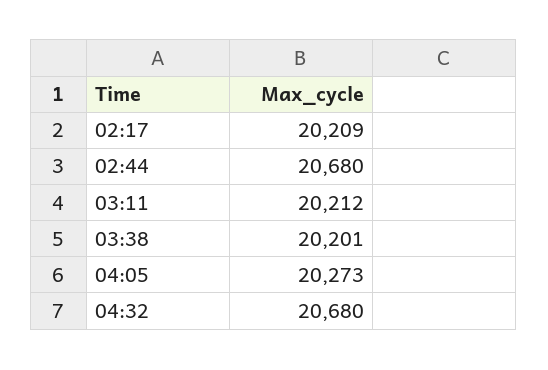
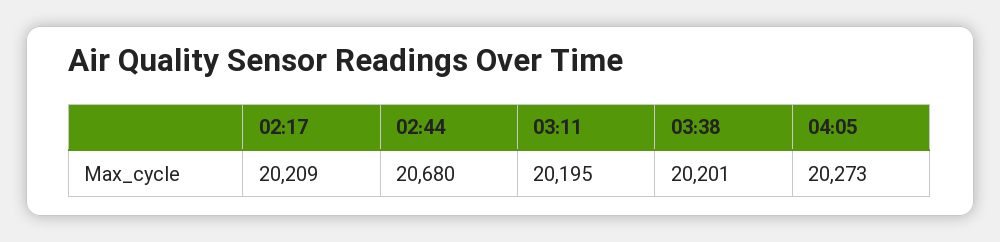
03:11: 20212 -> 20195
04:32: 20680 -> none

